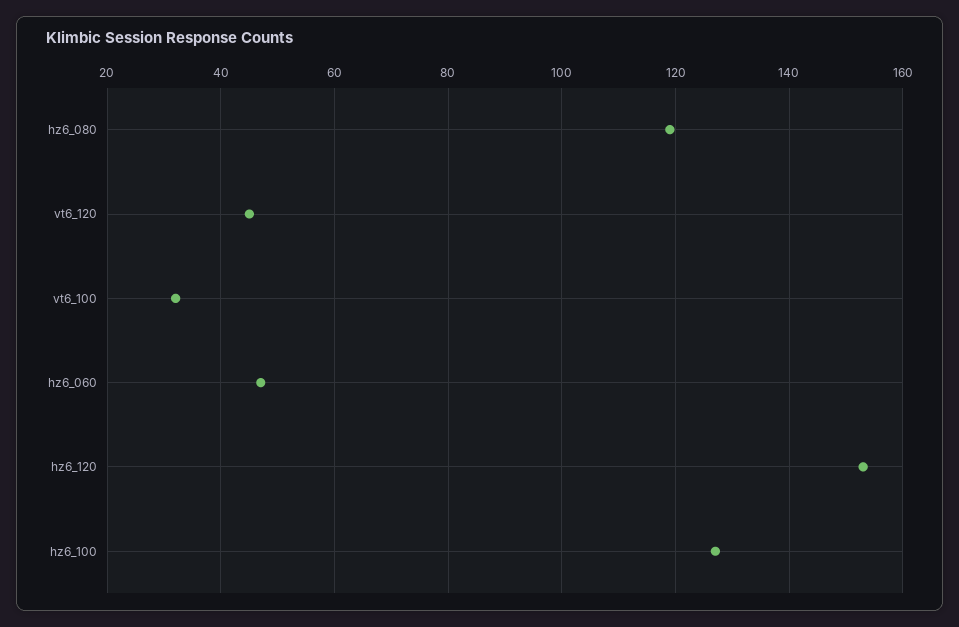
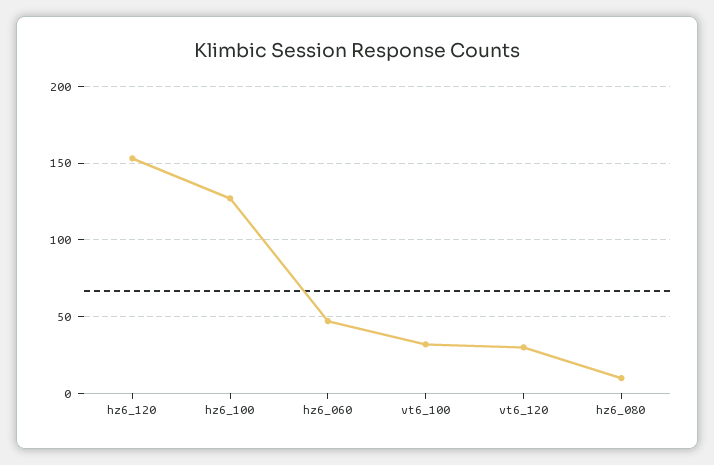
hz6_080: 120 -> 10
vt6_120: 45 -> 30

